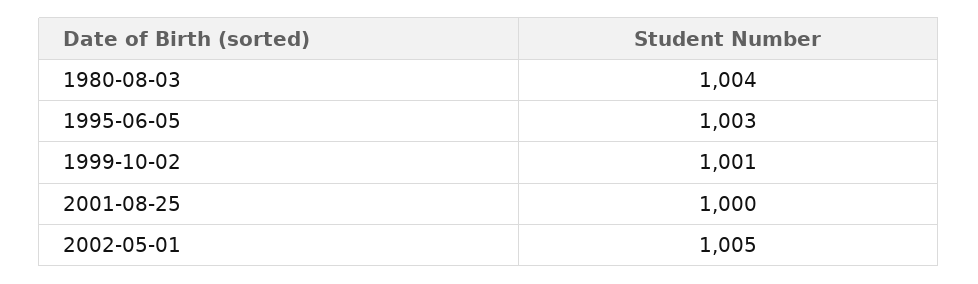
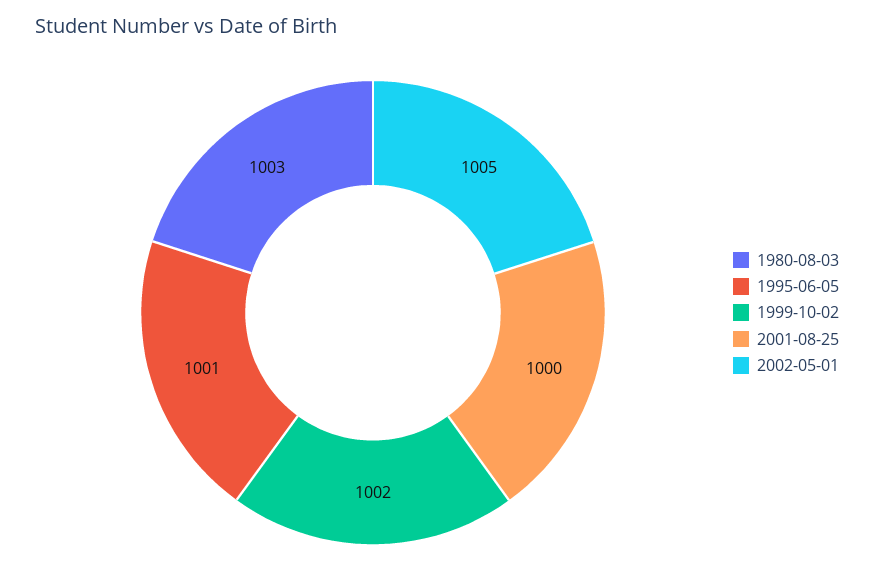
1980-08-03: 1004 -> 1003
1995-06-05: 1003 -> 1001
1999-10-02: 1001 -> 1002

